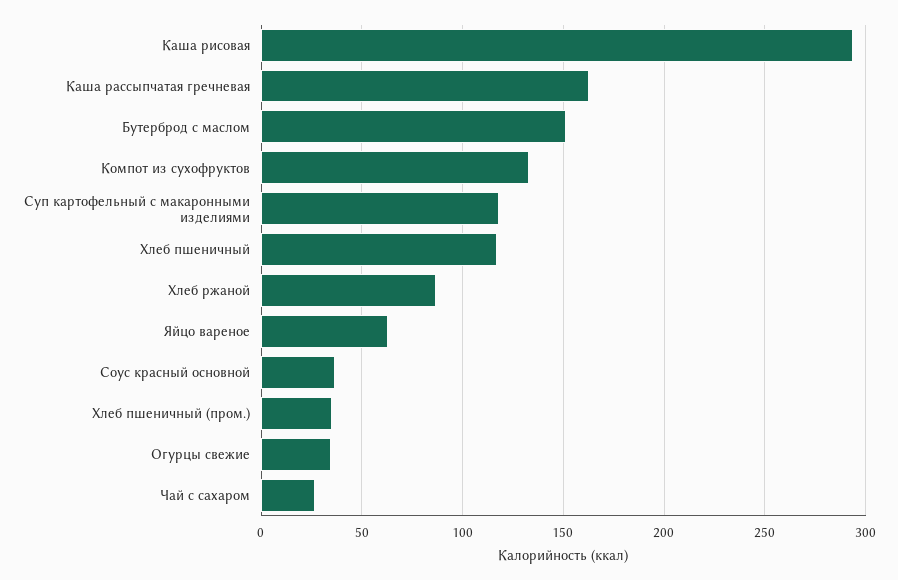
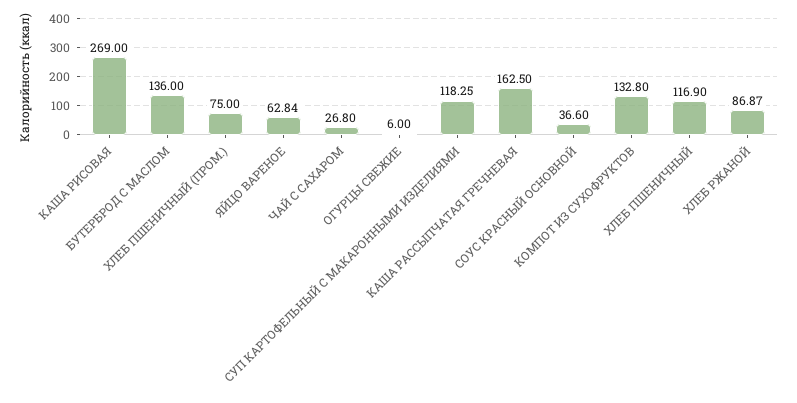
Каша рисовая: 295 -> 269
Бутерброд с маслом: 150 -> 136
Хлеб пшеничный (пром.): 35 -> 75
Огурцы свежие: 35 -> 6

